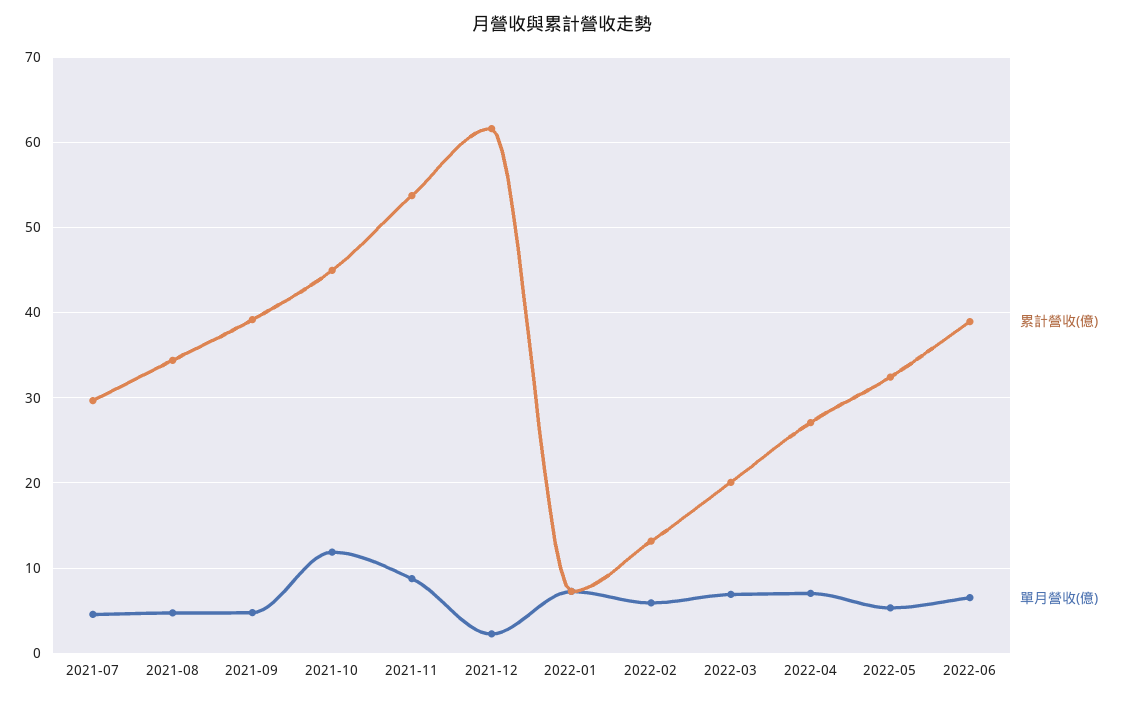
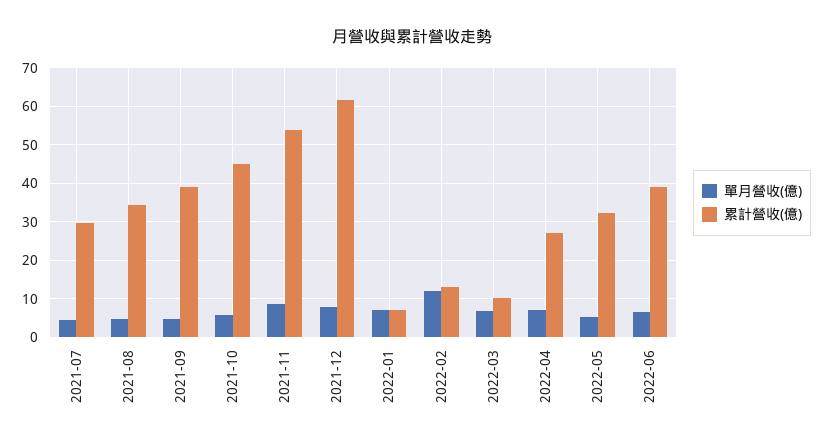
單月營收(億), 2021-10: 12 -> 6
單月營收(億), 2021-12: 2 -> 8
單月營收(億), 2022-02: 6 -> 12
累計營收(億), 2022-03: 20 -> 10

